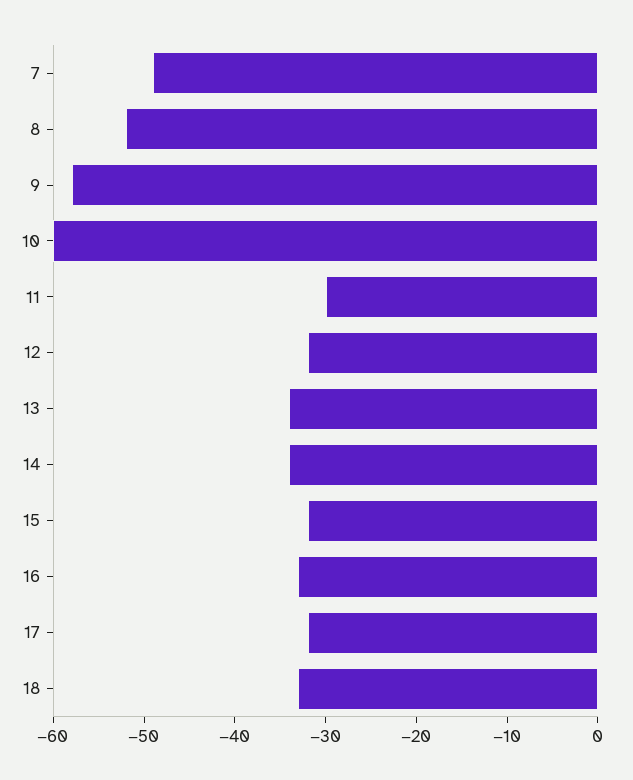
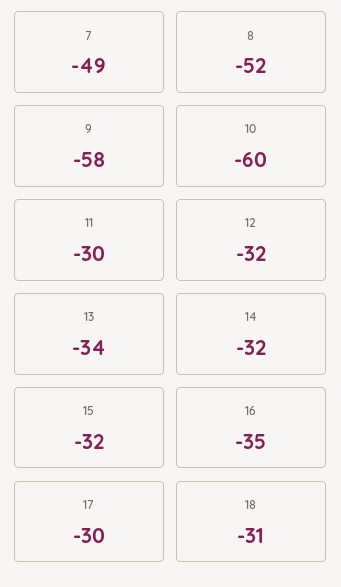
14: -34 -> -32
16: -33 -> -35
17: -32 -> -30
18: -33 -> -31

